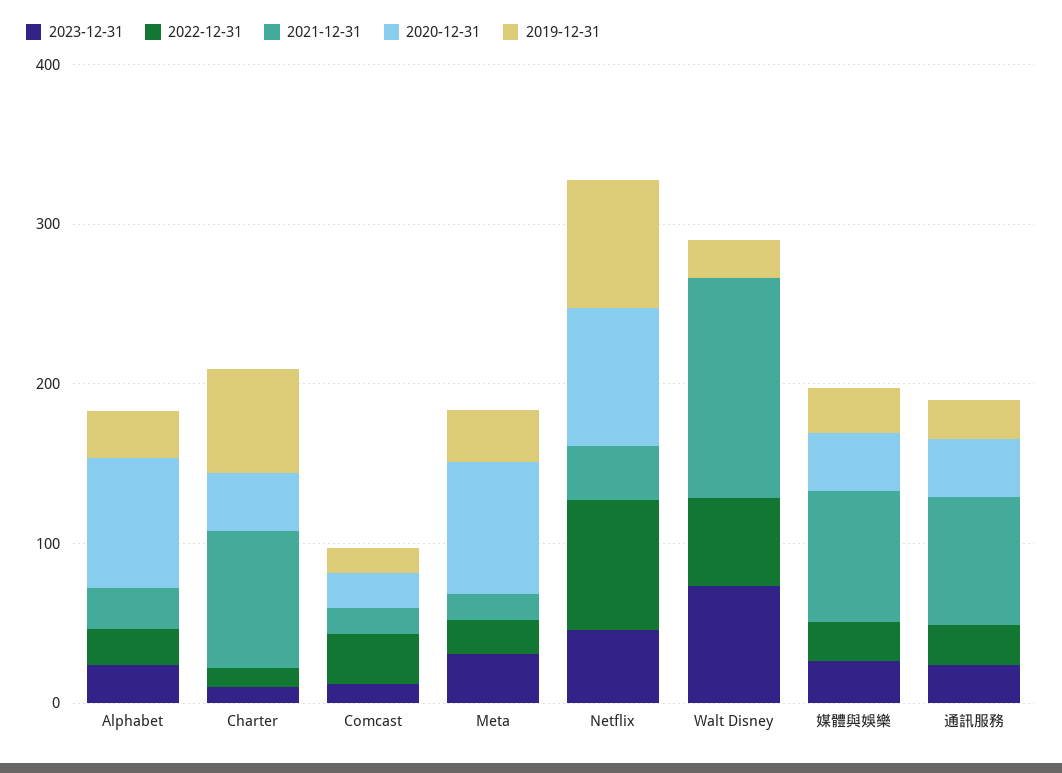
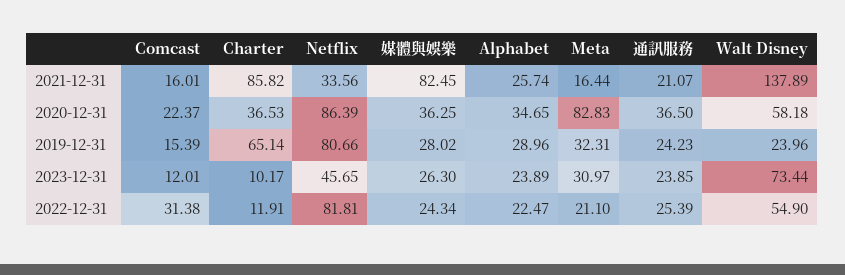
2020-12-31, Alphabet: 80 -> 34.65
2020-12-31, Walt Disney: 0 -> 58.18
2021-12-31, 通訊服務: 80 -> 21.07

